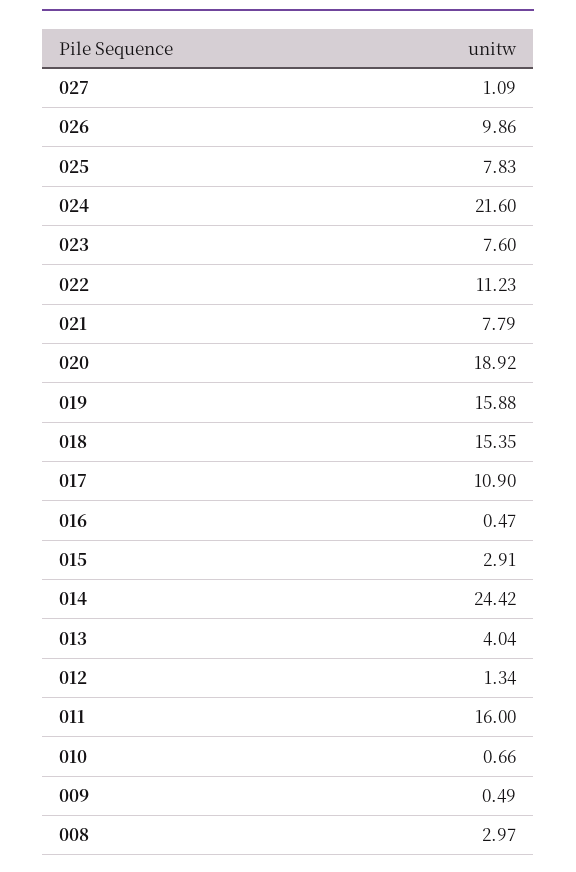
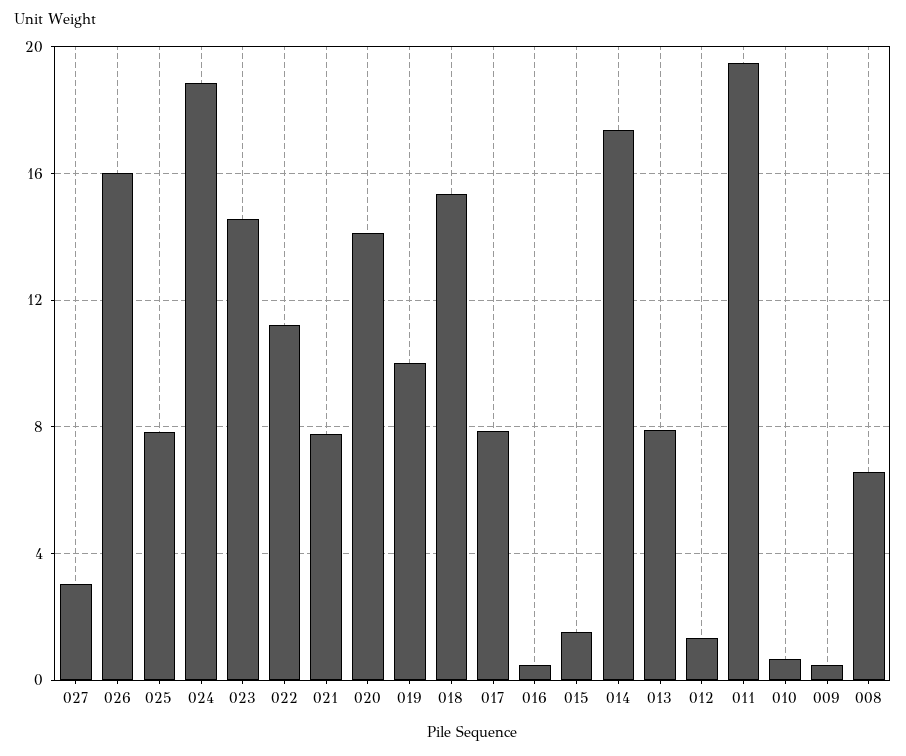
027: 1.09 -> 3
026: 9.86 -> 16
024: 21.6 -> 19
023: 7.6 -> 14.5
020: 18.92 -> 14
019: 15.88 -> 10
017: 10.9 -> 8
015: 2.91 -> 1.5
014: 24.42 -> 17.5
013: 4.04 -> 8
011: 16 -> 19.5
008: 2.97 -> 6.5

